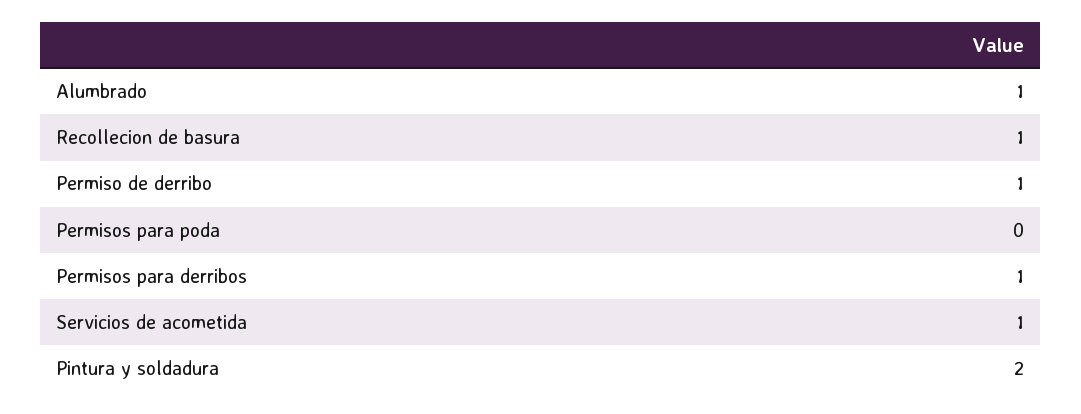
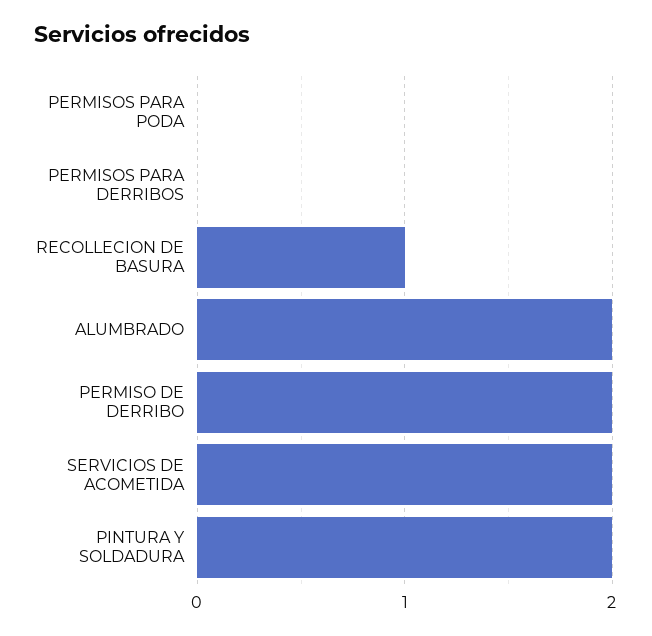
Alumbrado: 1 -> 2
Permiso de derribo: 1 -> 2
Permisos para derribos: 1 -> 0
Servicios de acometida: 1 -> 2

